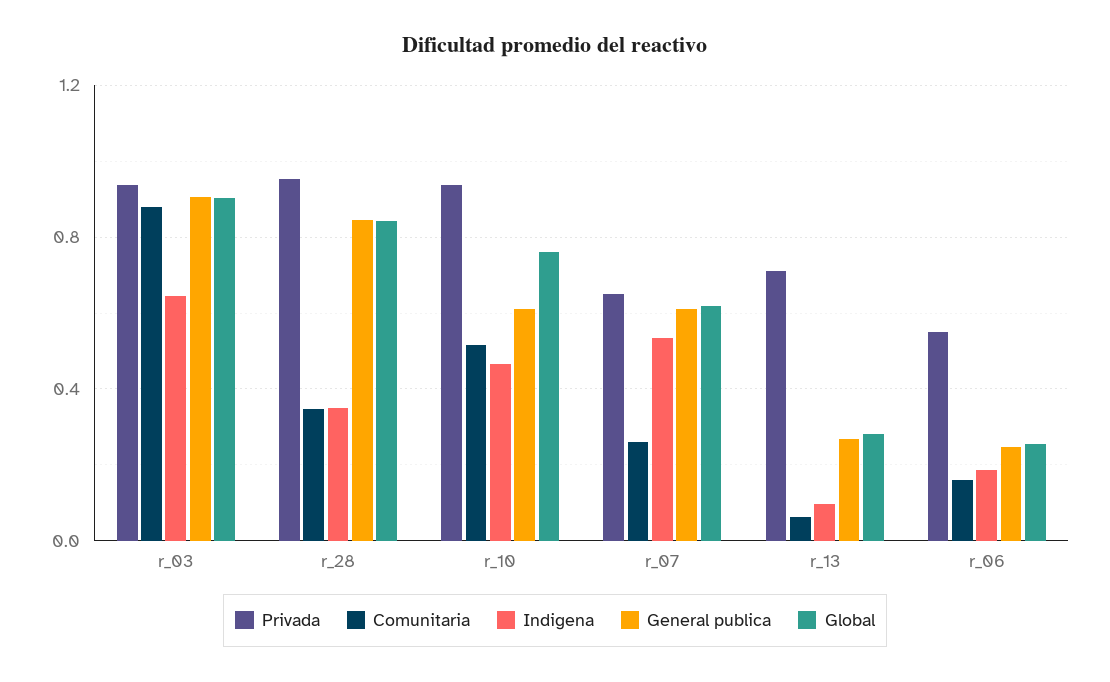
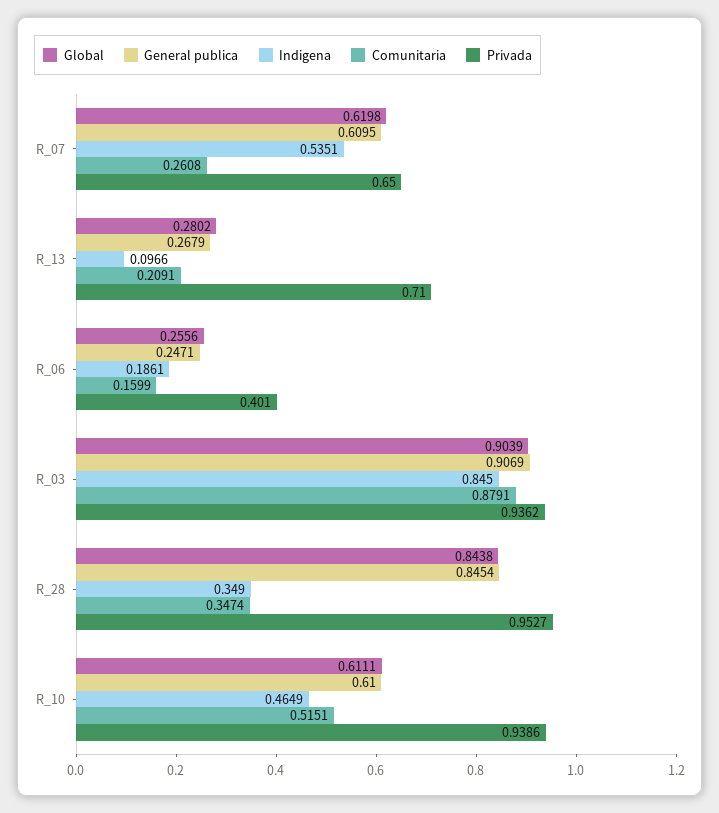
Indigena, r_03: 0.65 -> 0.845
Global, r_10: 0.75 -> 0.6111
Comunitaria, r_13: 0.05 -> 0.2091
Privada, r_06: 0.55 -> 0.401

